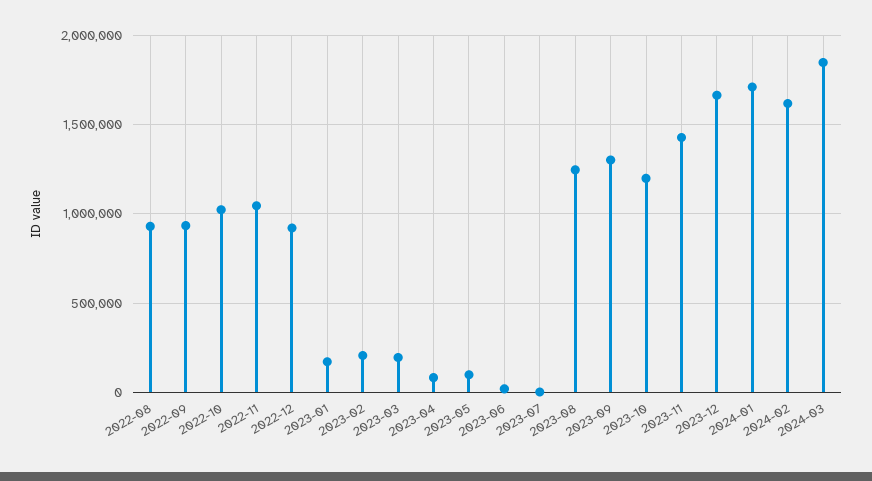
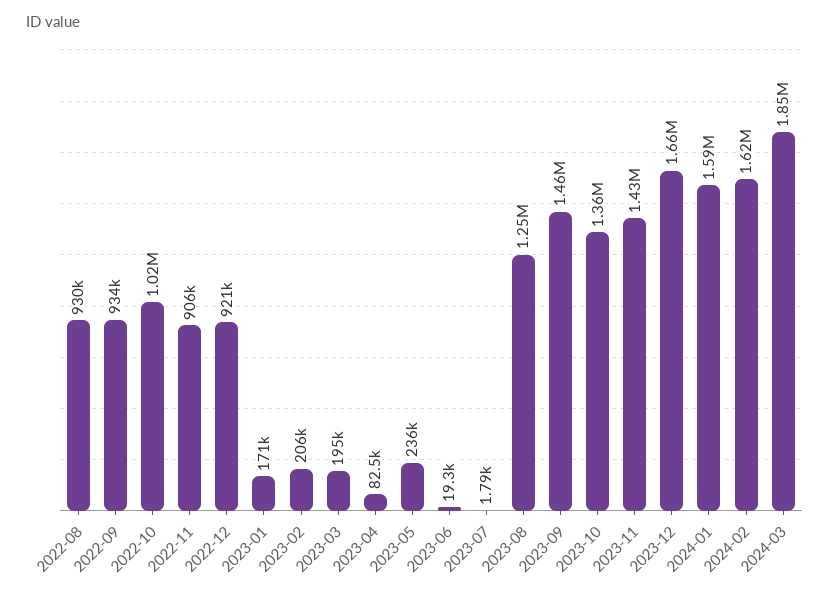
2022-11: 1050000 -> 906000
2023-05: 100000 -> 236000
2023-09: 1300000 -> 1460000
2023-10: 1200000 -> 1360000
2024-01: 1700000 -> 1590000

